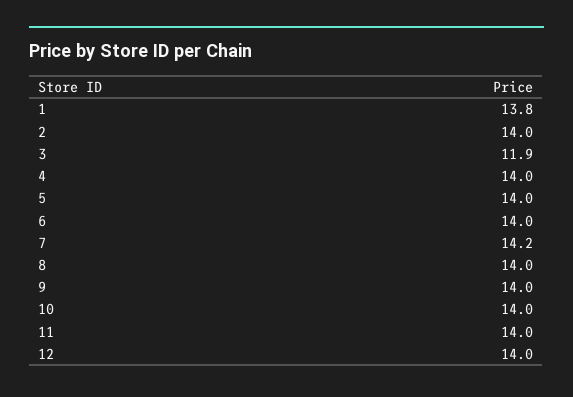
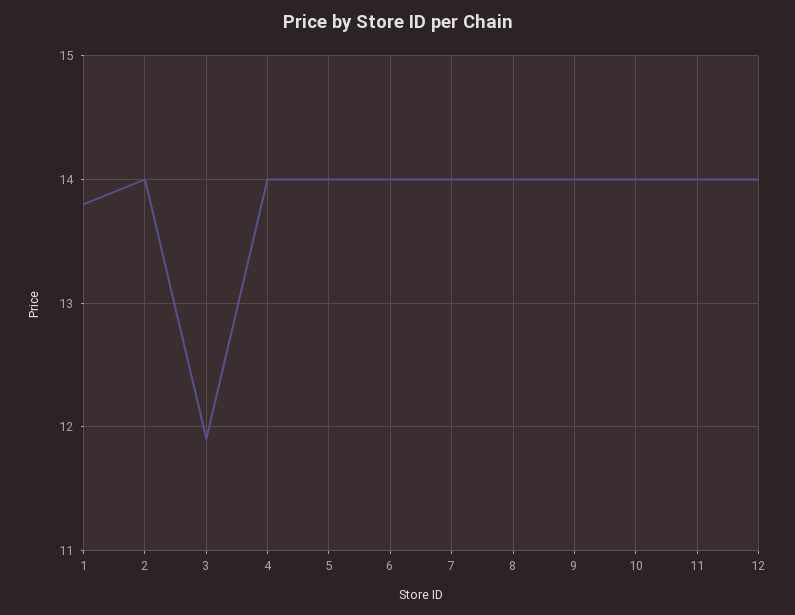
7: 14.2 -> 14

